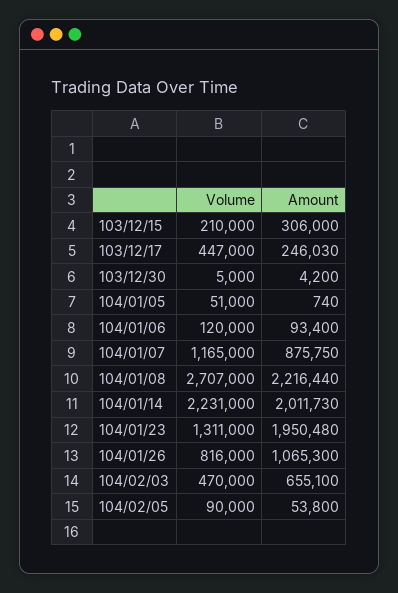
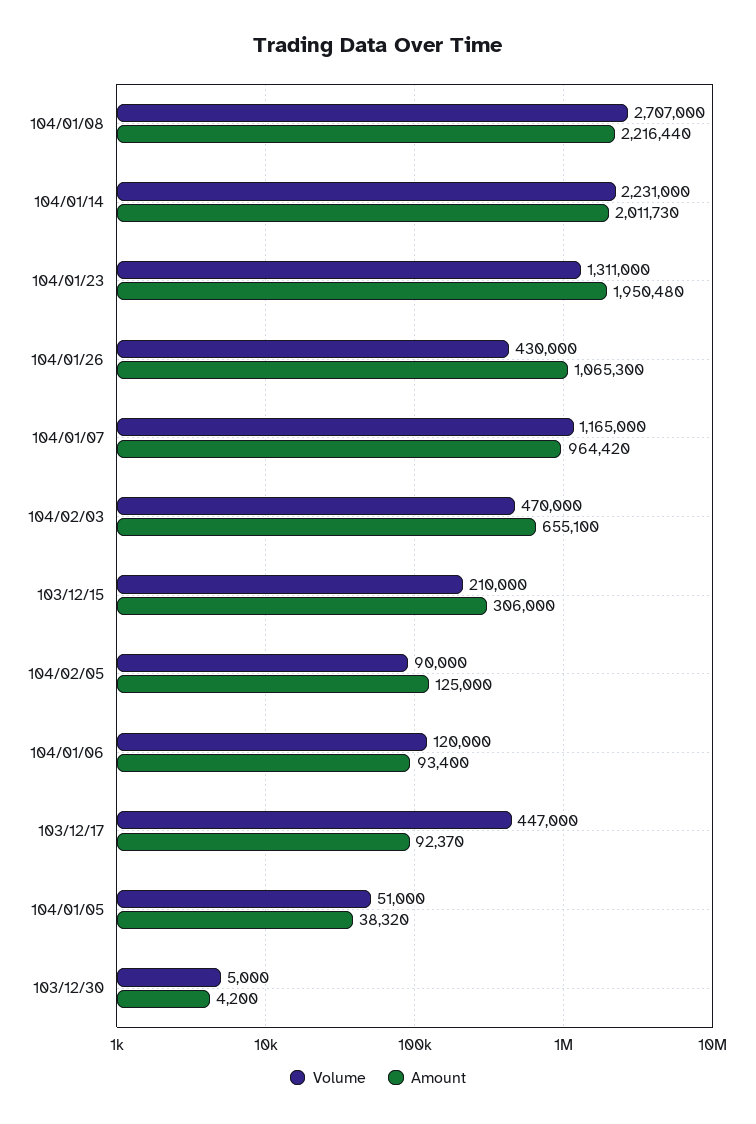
Amount, 103/12/17: 246030 -> 92370
Amount, 104/01/05: 740 -> 38320
Amount, 104/01/07: 875750 -> 964420
Volume, 104/01/26: 816000 -> 430000
Amount, 104/02/05: 53800 -> 125000

